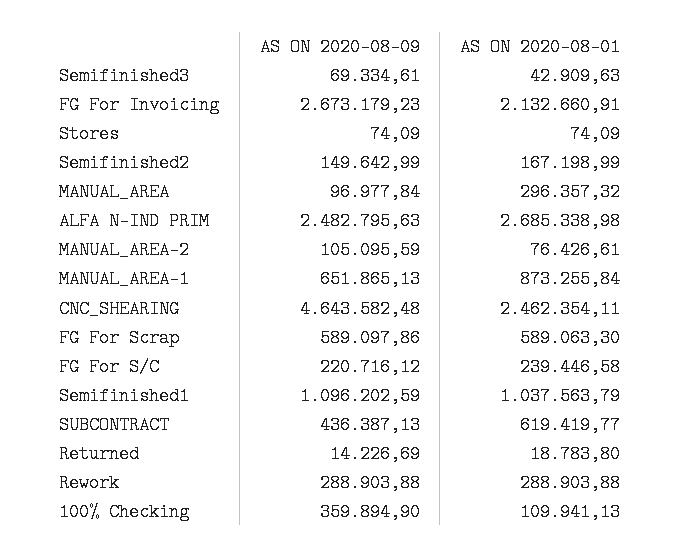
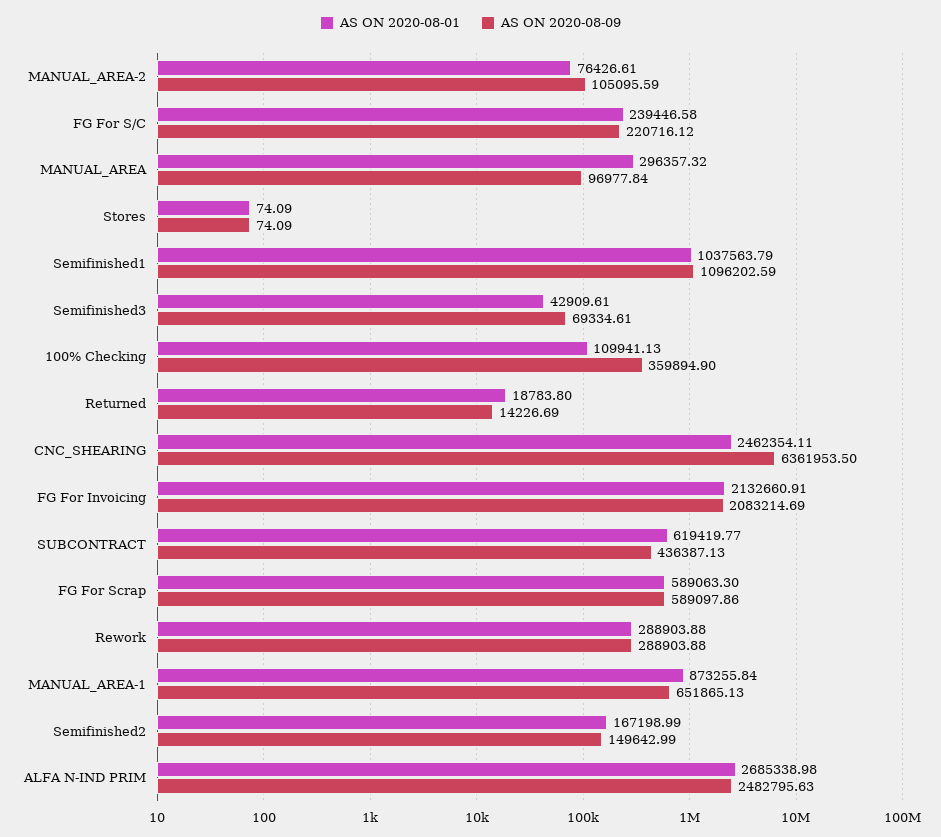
AS ON 2020-08-01, Semifinished3: 42909.63 -> 42909.61
AS ON 2020-08-09, FG For Invoicing: 2673179.23 -> 2083214.69
AS ON 2020-08-09, CNC_SHEARING: 4643582.48 -> 6361953.5

